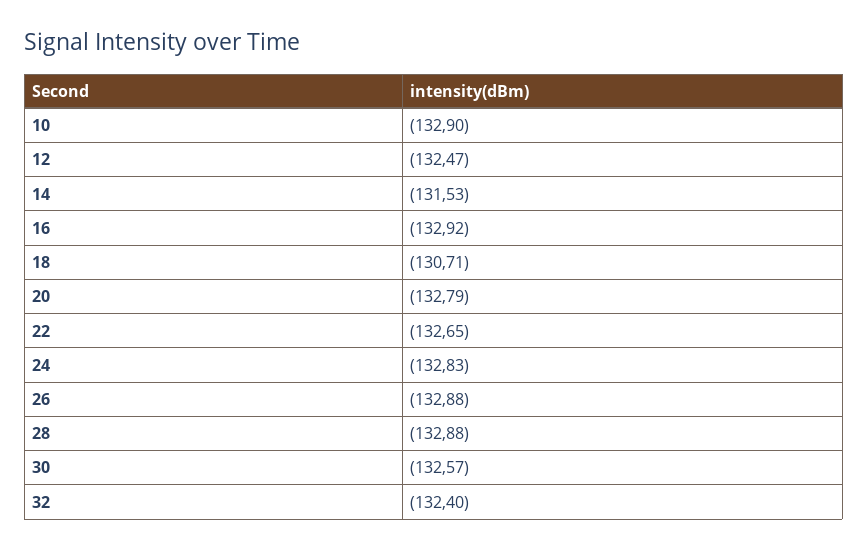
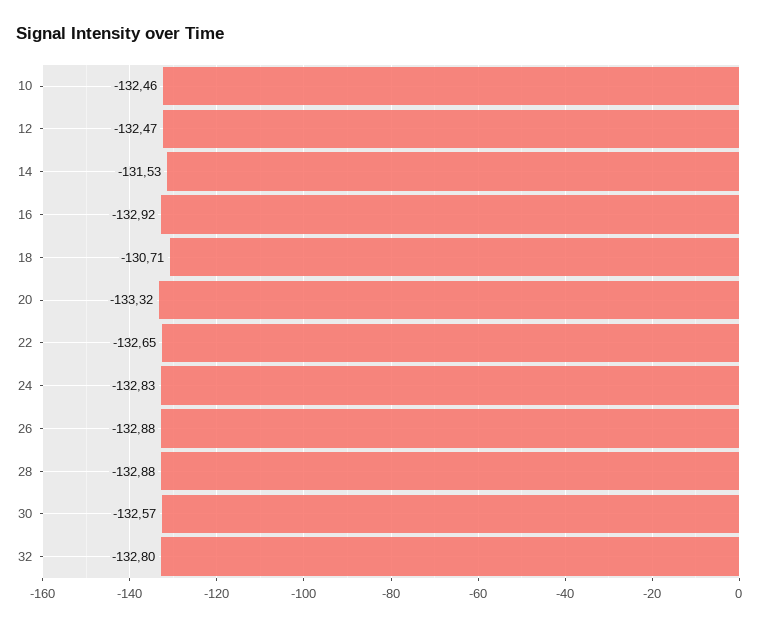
10: -132.9 -> -132.46
20: -132.79 -> -133.32
32: -132.4 -> -132.8

